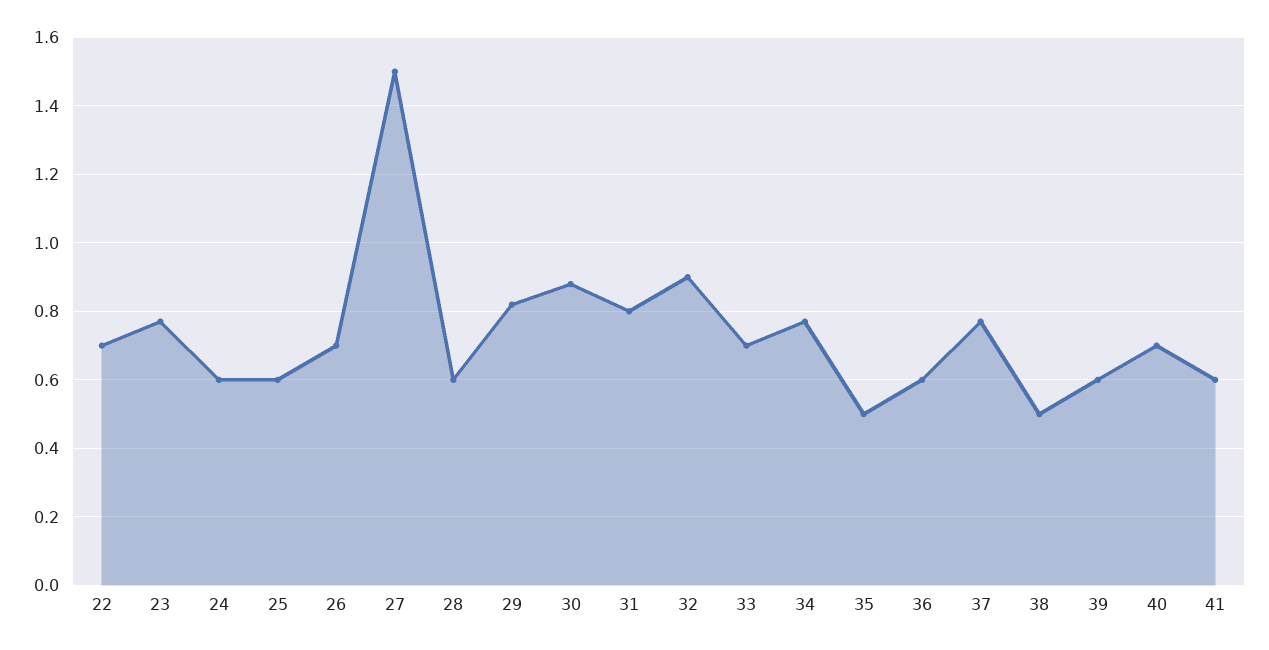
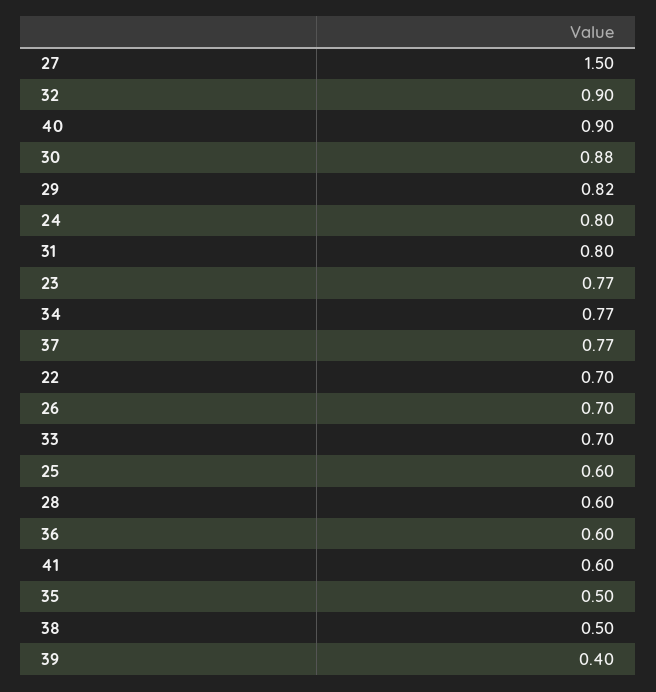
24: 0.6 -> 0.8
39: 0.6 -> 0.4
40: 0.7 -> 0.9

